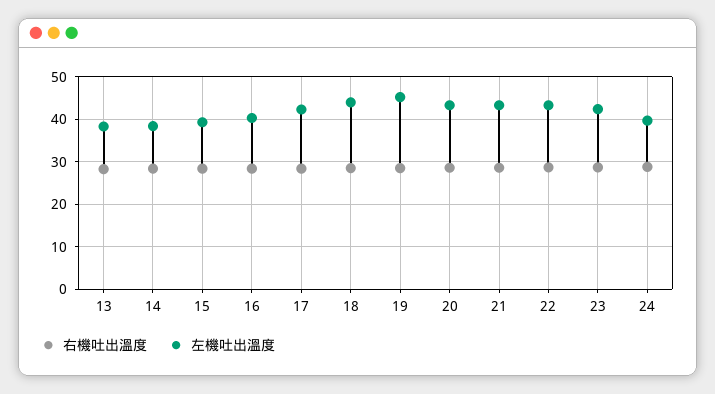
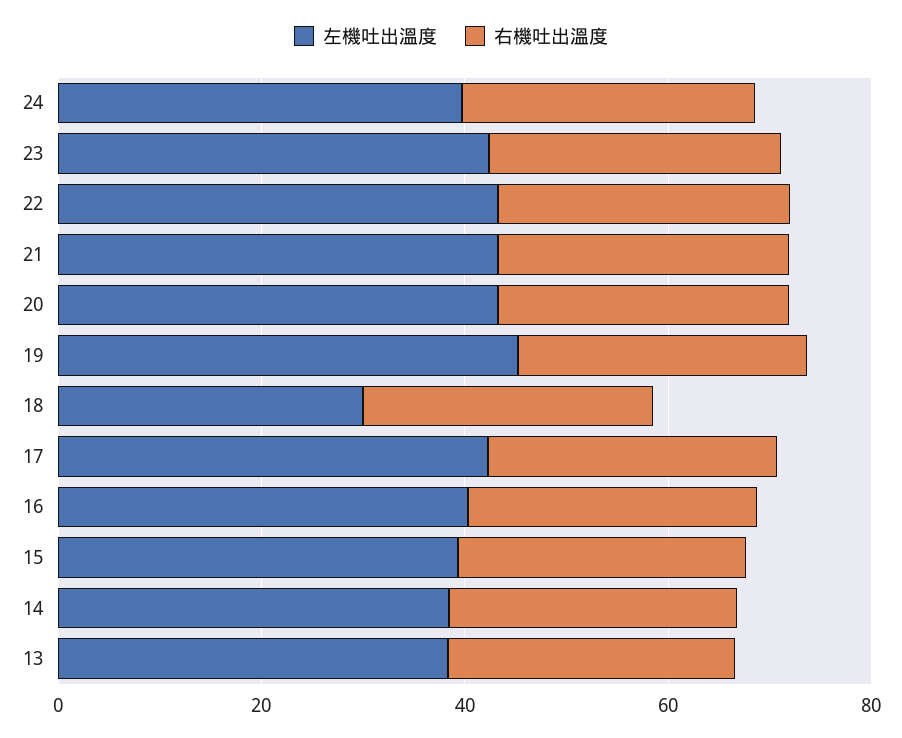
左機吐出溫度, 18: 44 -> 30

